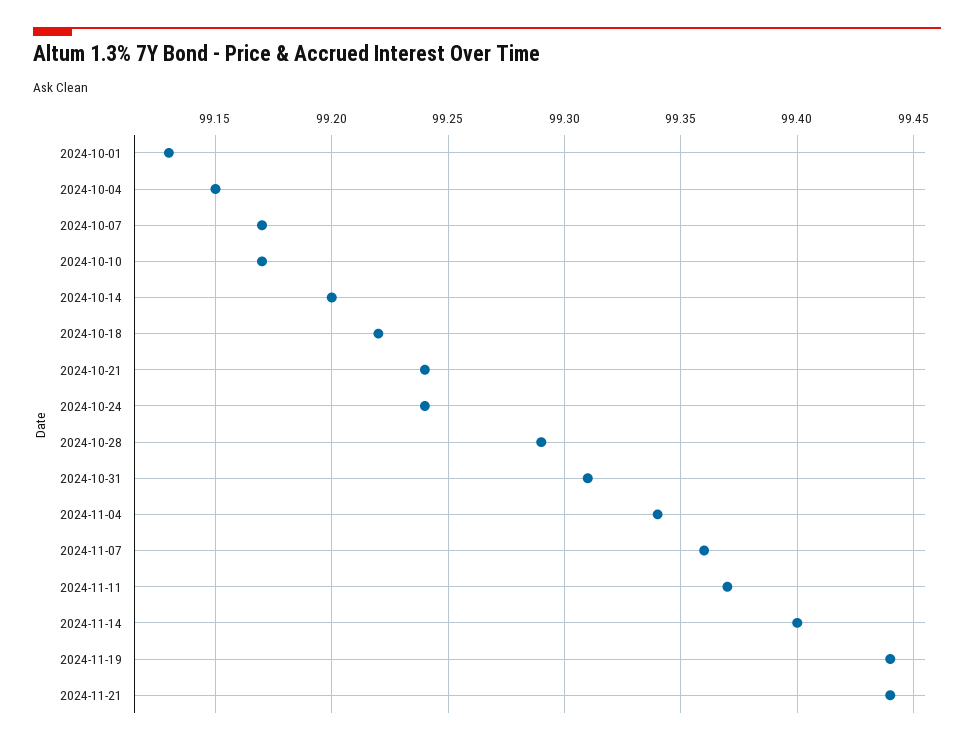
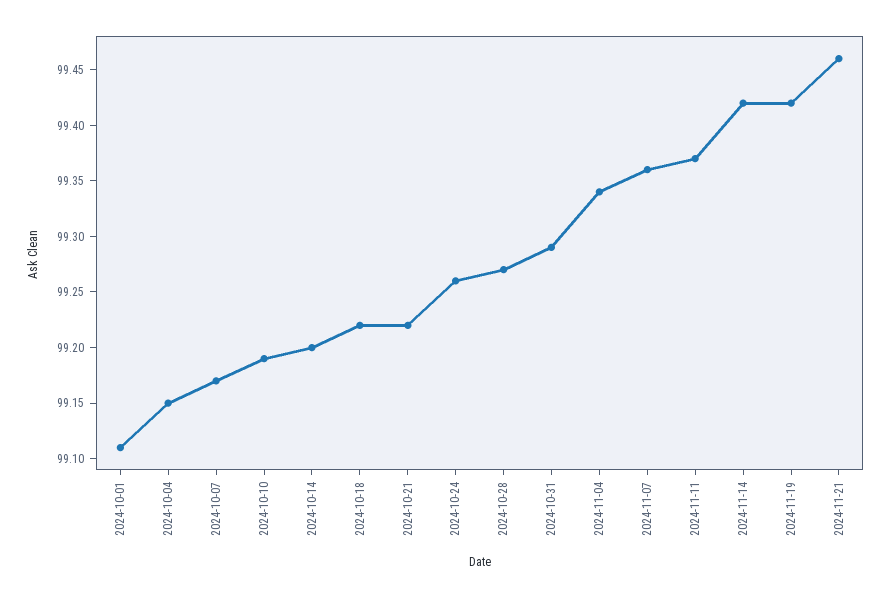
2024-10-01: 99.13 -> 99.11
2024-10-10: 99.17 -> 99.19
2024-10-21: 99.24 -> 99.22
2024-10-24: 99.24 -> 99.26
2024-10-28: 99.29 -> 99.27
2024-10-31: 99.31 -> 99.29
2024-11-14: 99.4 -> 99.42
2024-11-19: 99.44 -> 99.42
2024-11-21: 99.44 -> 99.46

